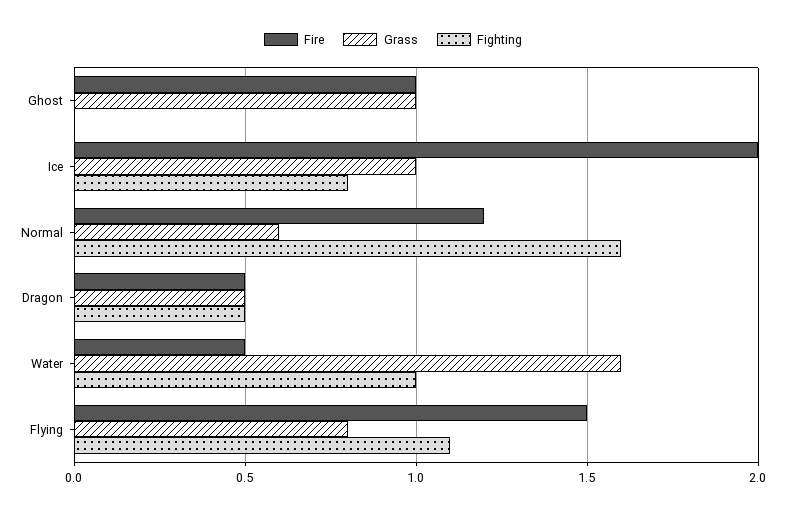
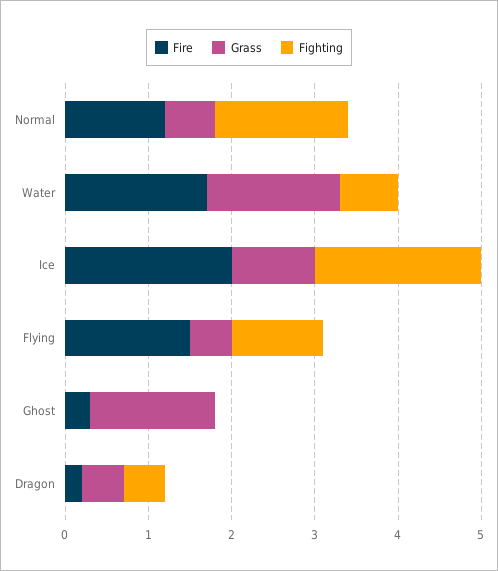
Fire, Ghost: 1 -> 0.3
Grass, Ghost: 1 -> 1.5
Fighting, Ice: 0.8 -> 2
Fire, Dragon: 0.5 -> 0.2
Fire, Water: 0.5 -> 1.7
Fighting, Water: 1 -> 0.7
Grass, Flying: 0.8 -> 0.5

